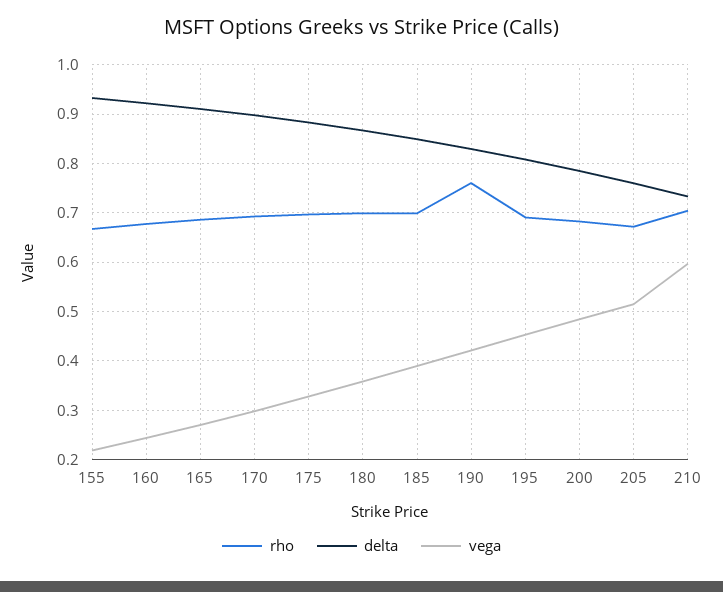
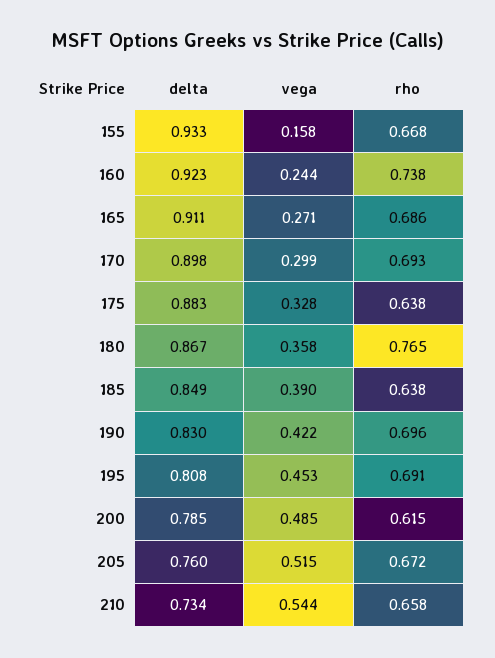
vega, 155: 0.22 -> 0.158
rho, 160: 0.68 -> 0.738
rho, 175: 0.7 -> 0.638
rho, 180: 0.7 -> 0.765
rho, 185: 0.7 -> 0.638
rho, 190: 0.76 -> 0.696
rho, 200: 0.68 -> 0.615
rho, 210: 0.7 -> 0.658
vega, 210: 0.6 -> 0.544

